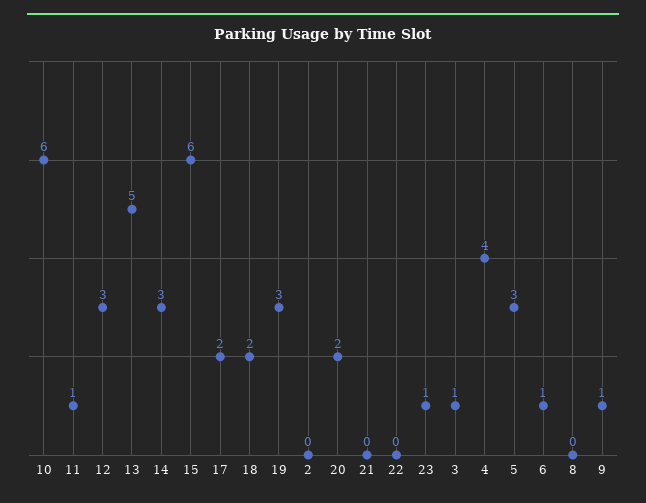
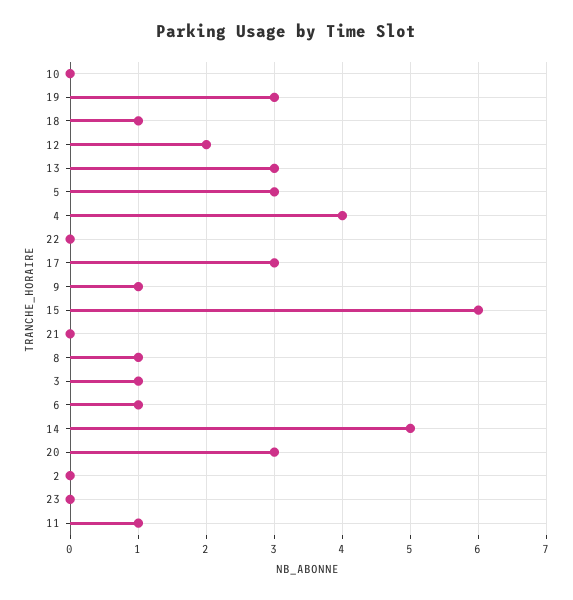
10: 6 -> 0
12: 3 -> 2
13: 5 -> 3
14: 3 -> 5
17: 2 -> 3
18: 2 -> 1
20: 2 -> 3
23: 1 -> 0
8: 0 -> 1

